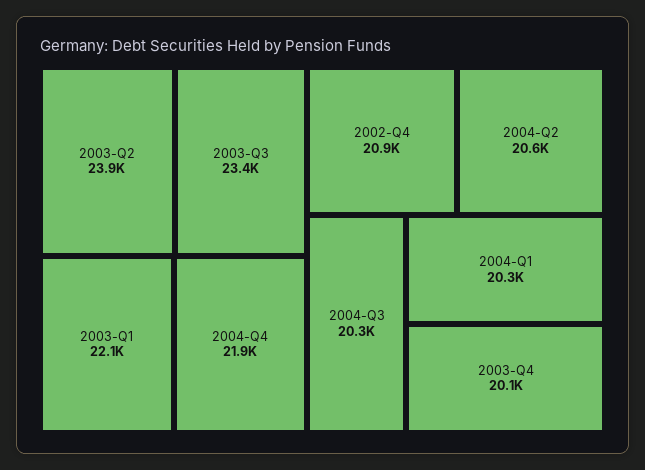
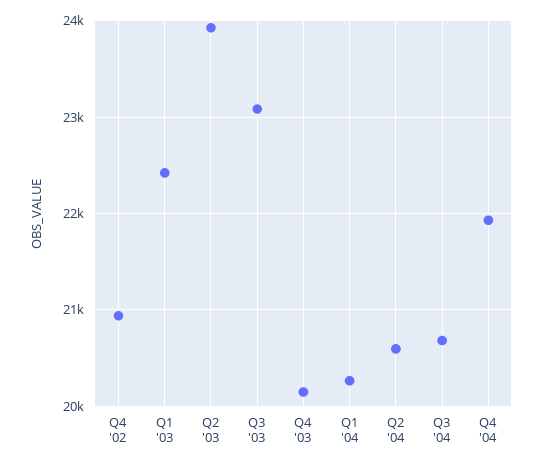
2003-Q3: 23400 -> 23100
2003-Q1: 22100 -> 22400
2004-Q3: 20300 -> 20700

